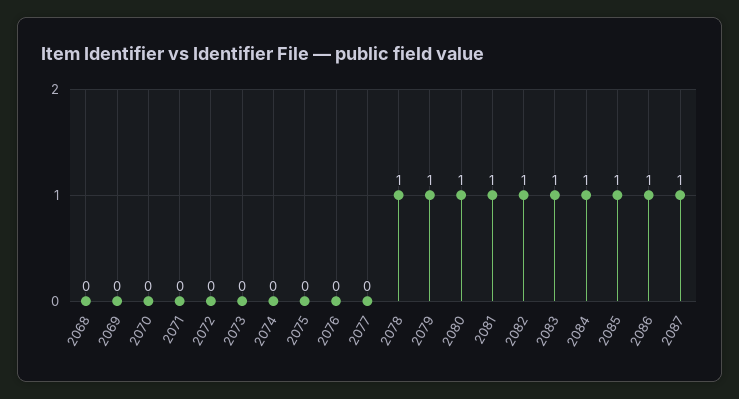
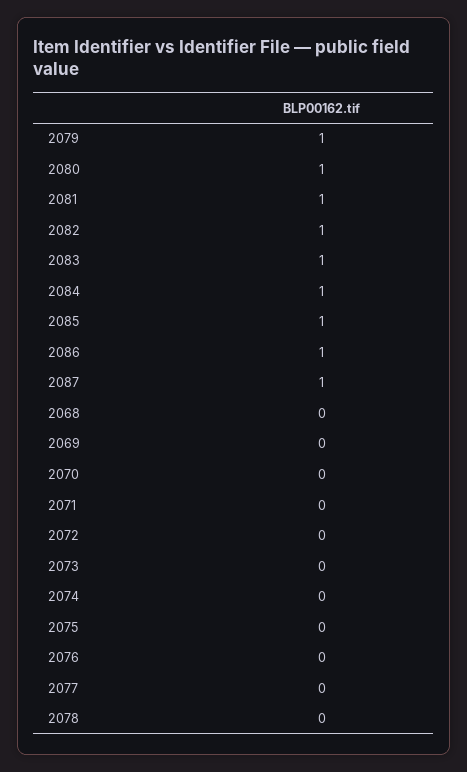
2078: 1 -> 0

